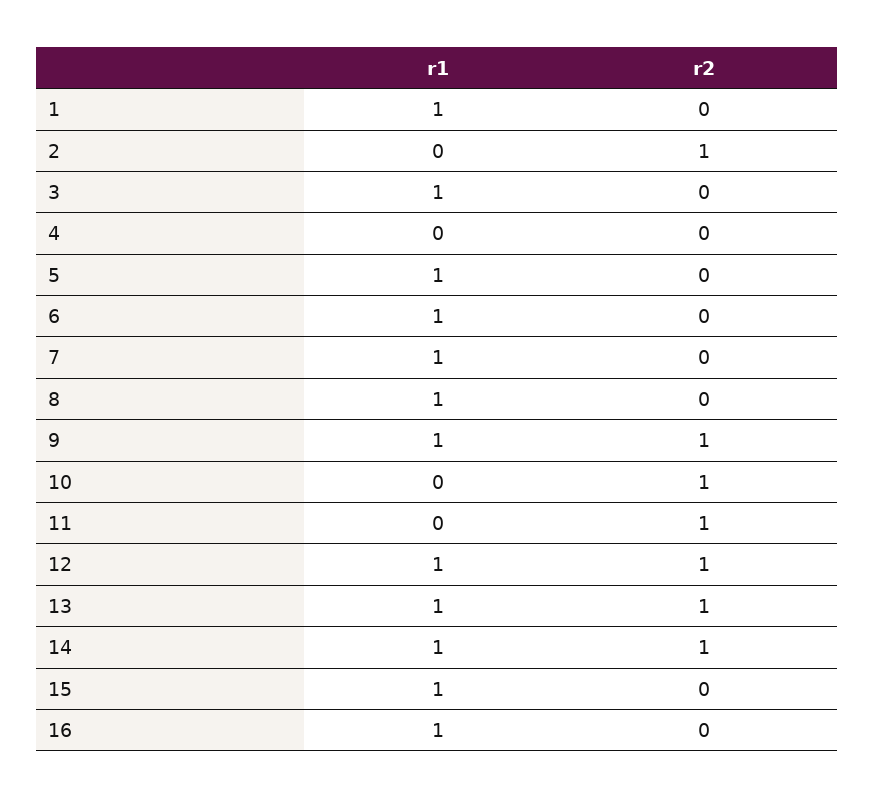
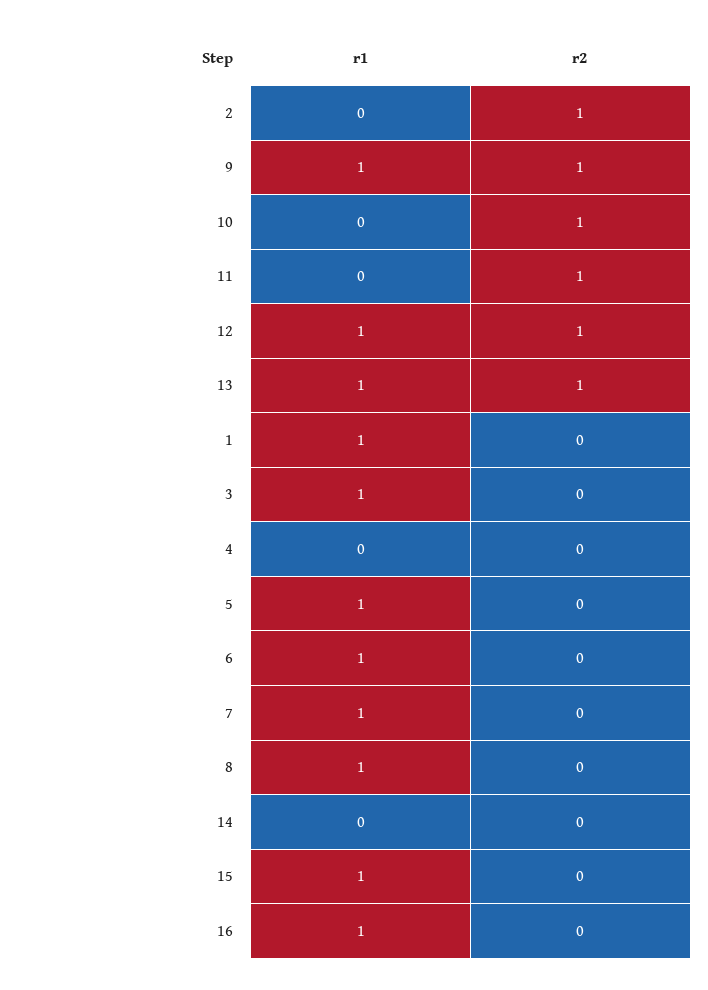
r1, 14: 1 -> 0
r2, 14: 1 -> 0

